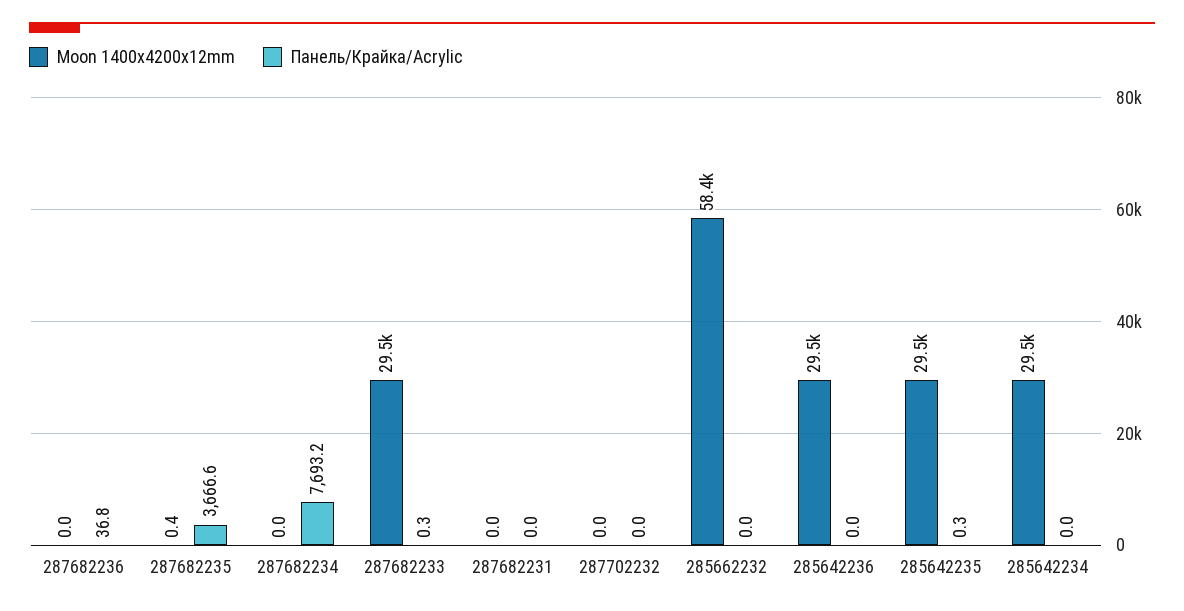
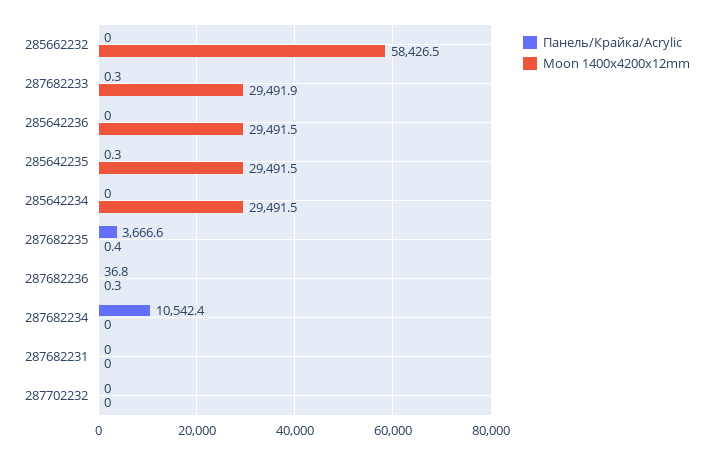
Moon 1400x4200x12mm, 287682236: 0 -> 0.3
Панель/Крайка/Acrylic, 287682234: 7693.2 -> 10542.4

